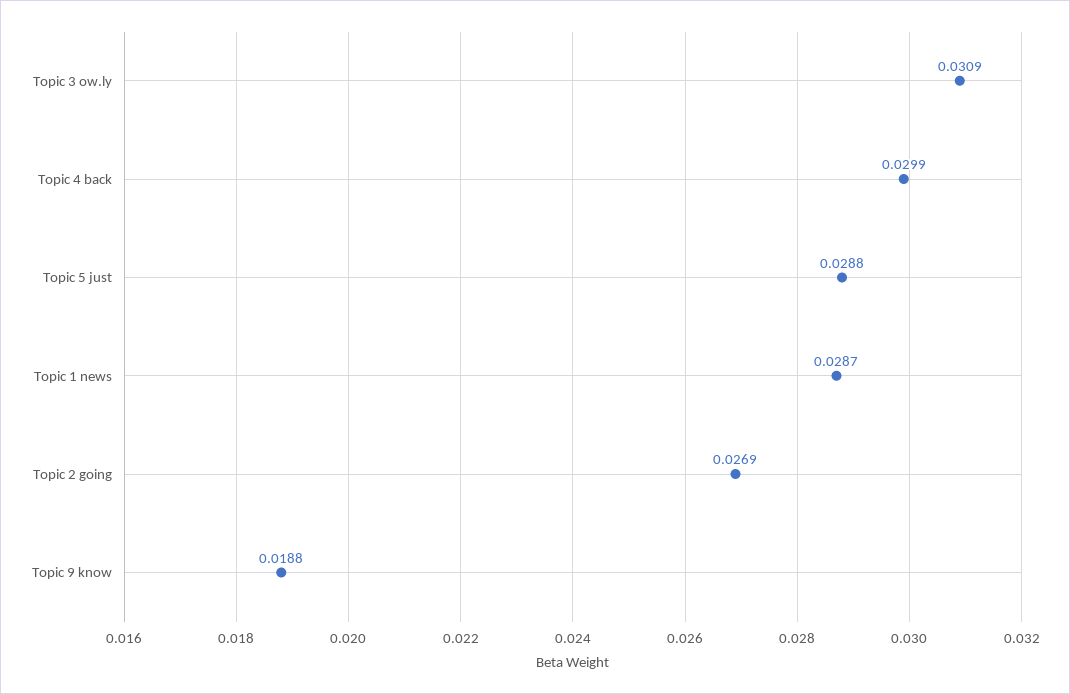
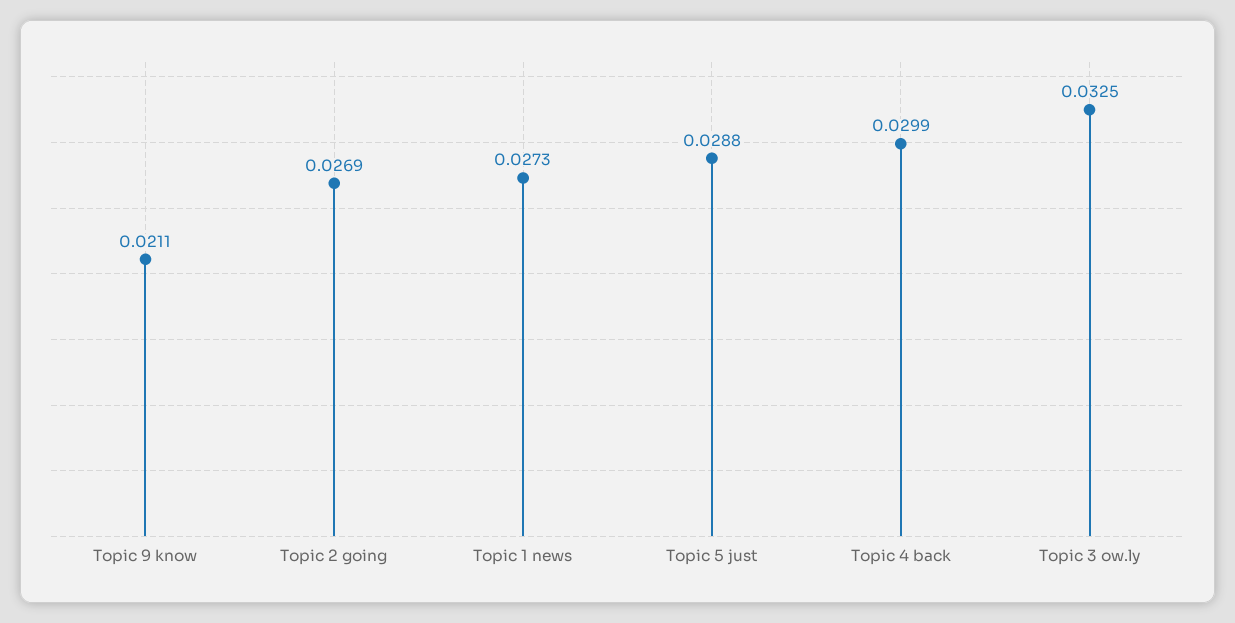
Topic 3 ow.ly: 0.0309 -> 0.0325
Topic 1 news: 0.0287 -> 0.0273
Topic 9 know: 0.0188 -> 0.0211

